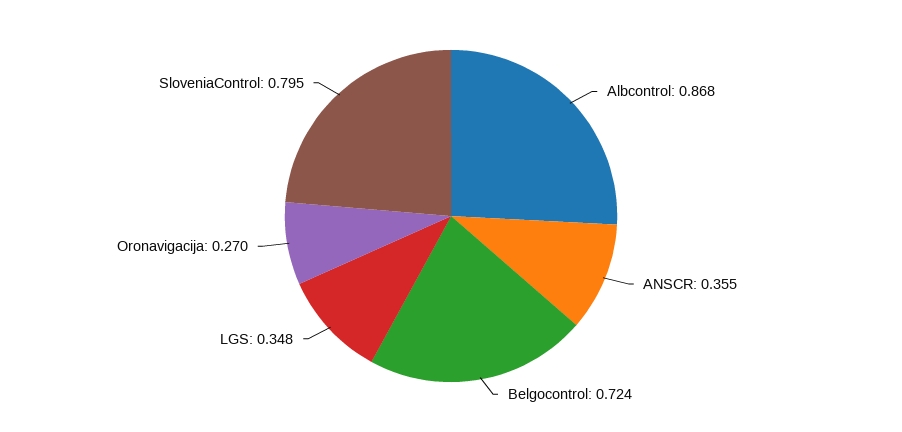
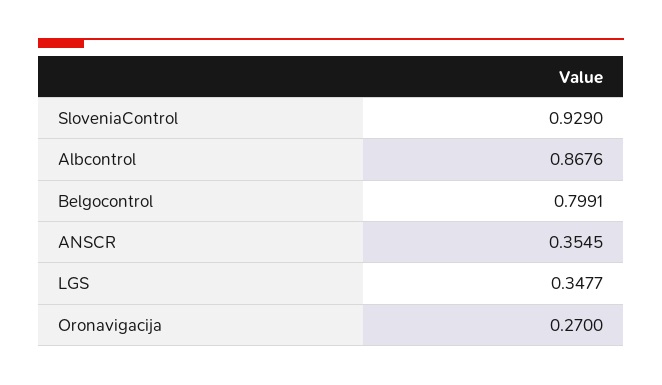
Belgocontrol: 0.724 -> 0.7991
SloveniaControl: 0.795 -> 0.929

